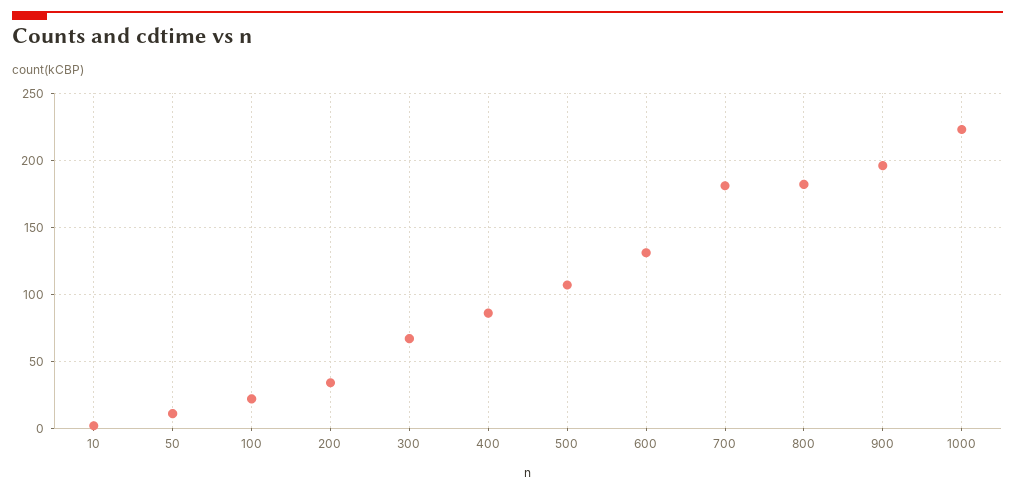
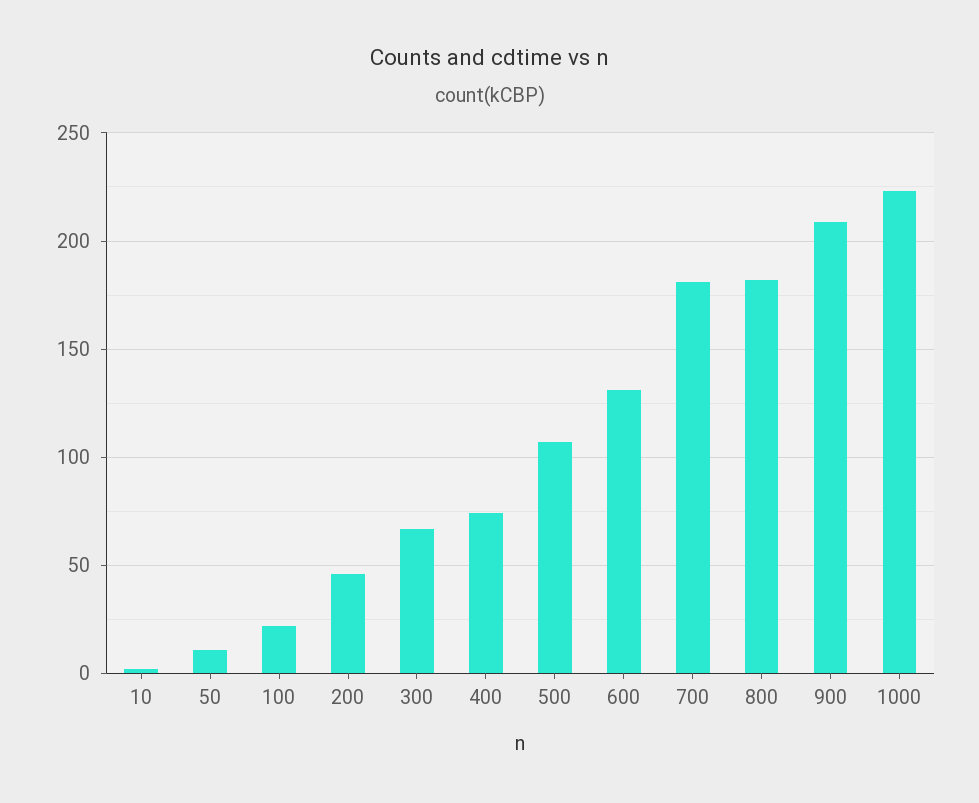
200: 35 -> 45
400: 85 -> 75
900: 195 -> 210

